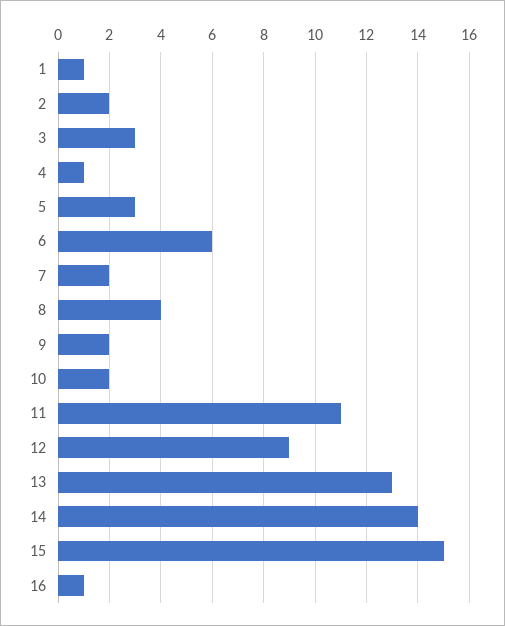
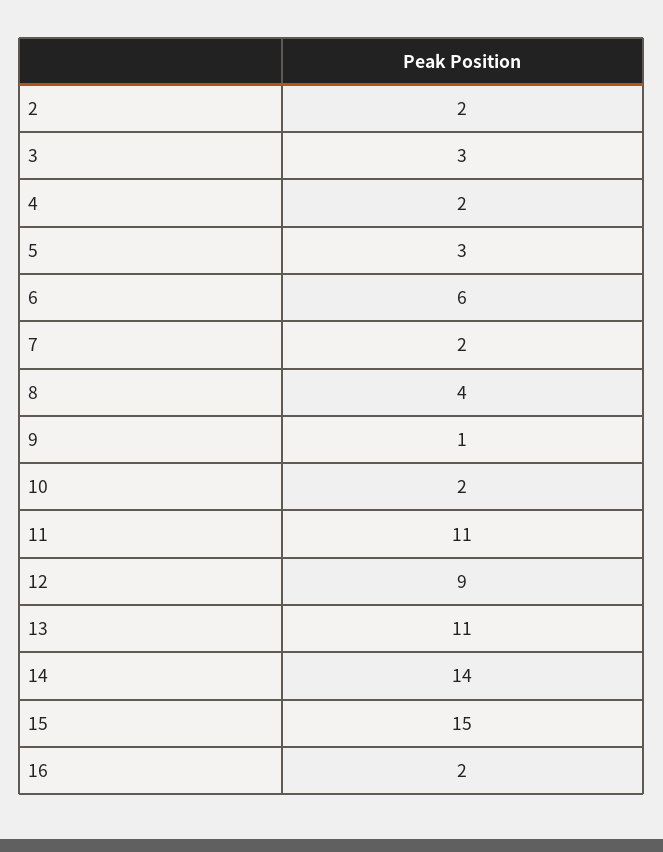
1: 1 -> none
4: 1 -> 2
9: 2 -> 1
13: 13 -> 11
16: 1 -> 2

